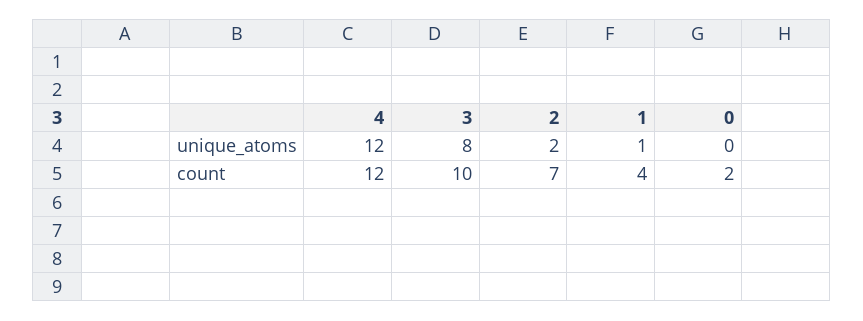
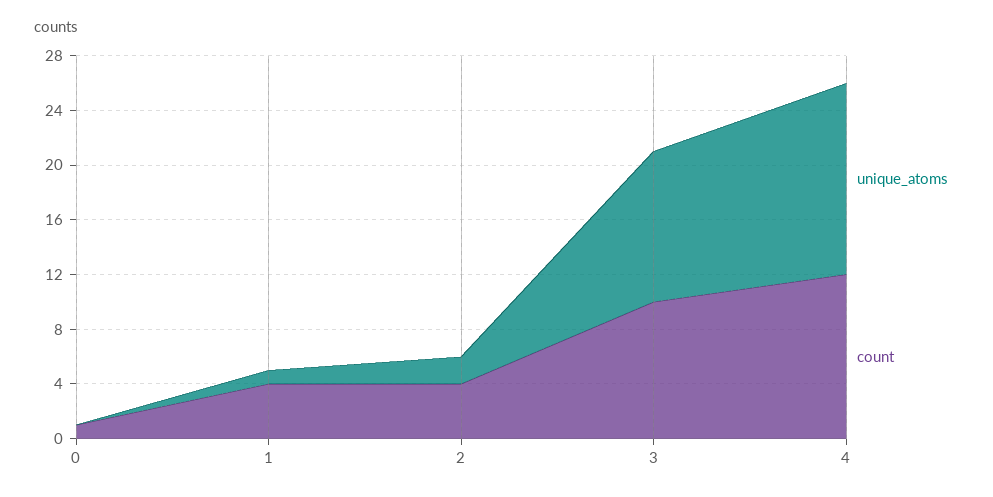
unique_atoms, 4: 12 -> 14
unique_atoms, 3: 8 -> 11
count, 2: 7 -> 4
count, 0: 2 -> 1

